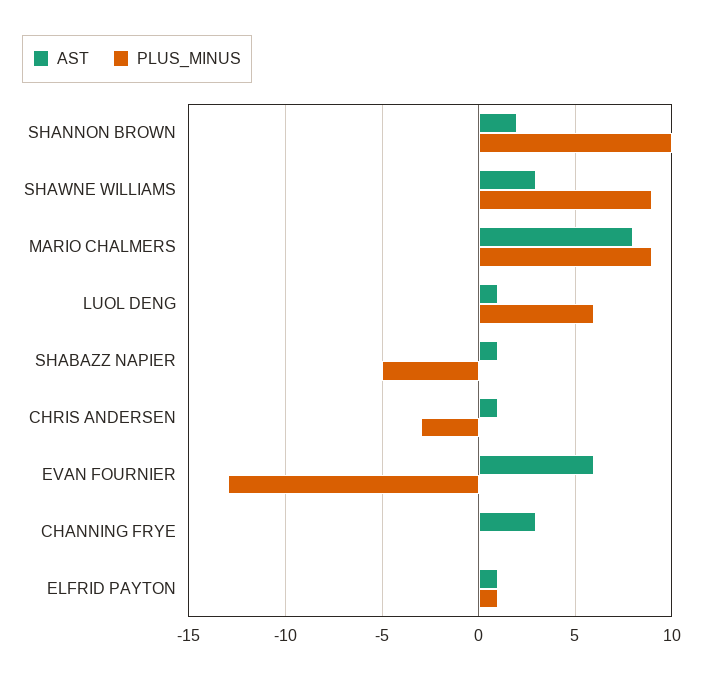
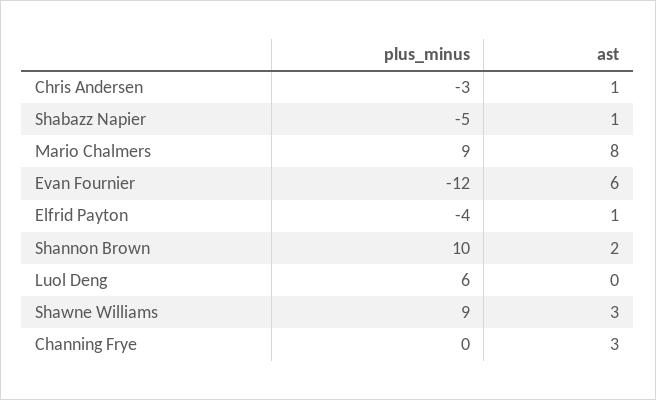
AST, LUOL DENG: 1 -> 0
PLUS_MINUS, EVAN FOURNIER: -13 -> -12
PLUS_MINUS, ELFRID PAYTON: 1 -> -4

